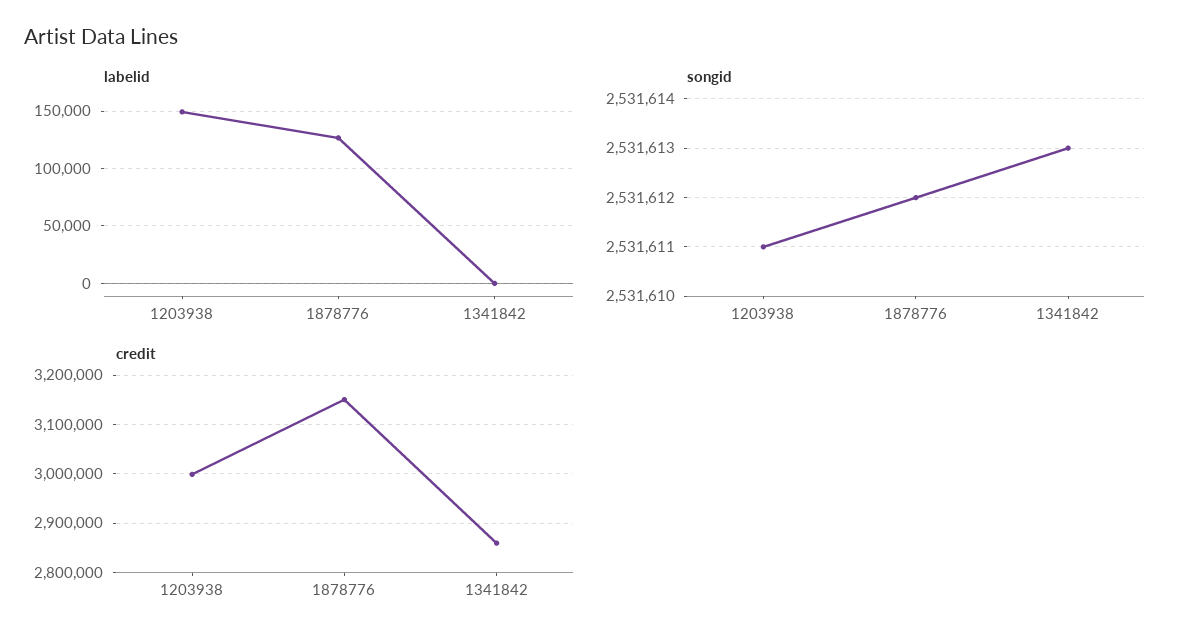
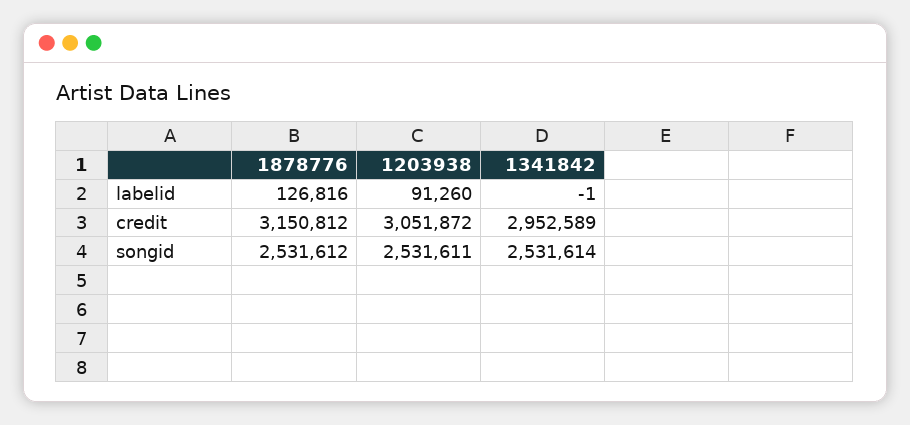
labelid, 1203938: 150000 -> 91260
songid, 1341842: 2531613 -> 2531614
credit, 1203938: 3000000 -> 3051872
credit, 1341842: 2860000 -> 2952589

